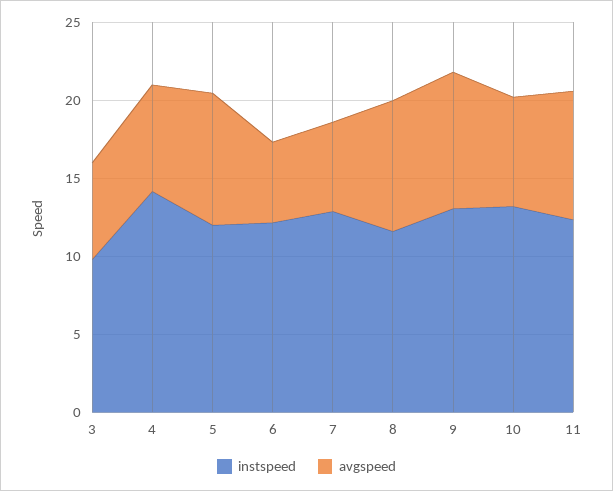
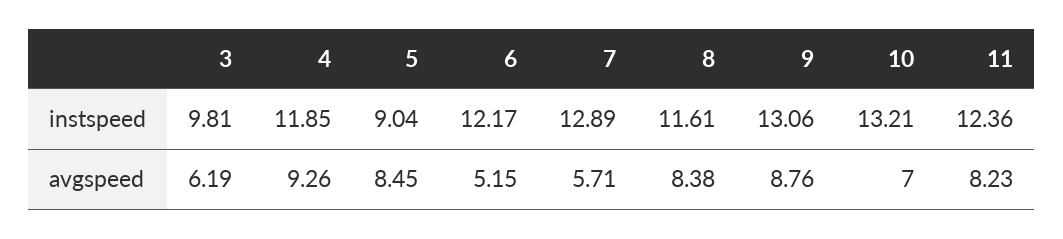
instspeed, 4: 14 -> 11.85
avgspeed, 4: 7 -> 9.26
instspeed, 5: 12 -> 9.04

